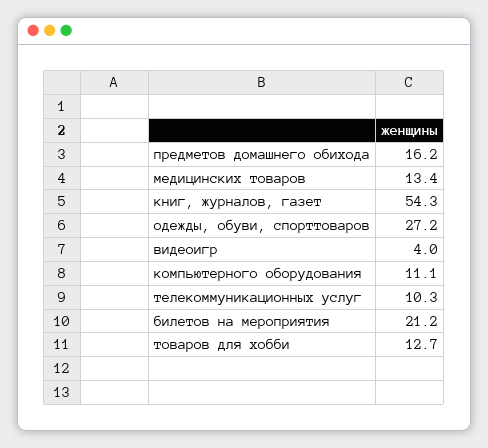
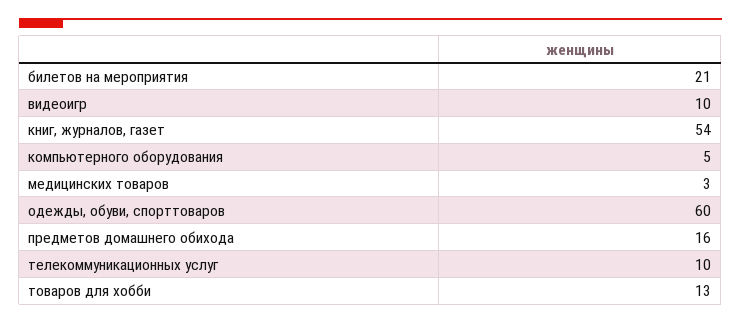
медицинских товаров: 13.4 -> 3
одежды, обуви, спорттоваров: 27.2 -> 60
видеоигр: 4 -> 10
компьютерного оборудования: 11.1 -> 5

